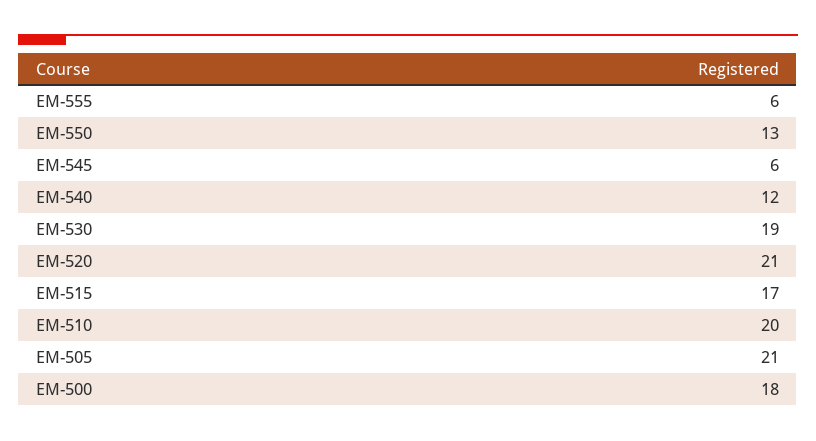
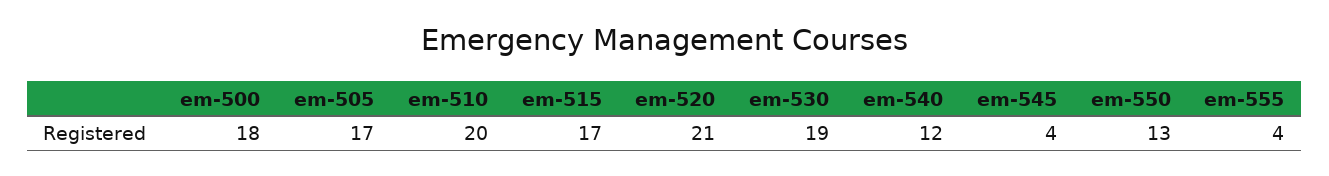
EM-555: 6 -> 4
EM-545: 6 -> 4
EM-505: 21 -> 17

